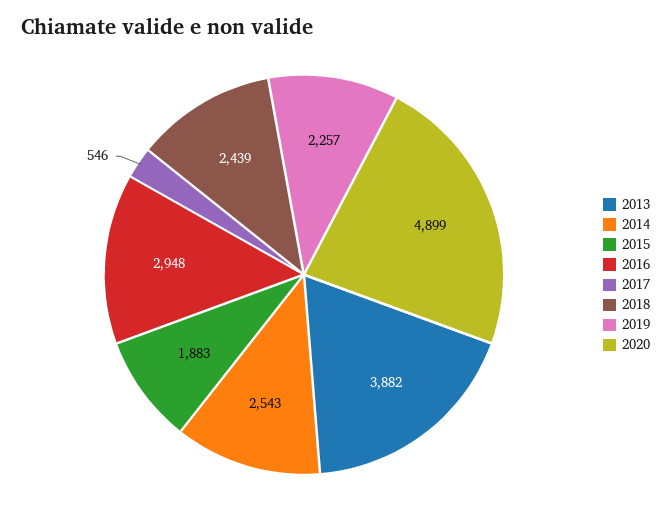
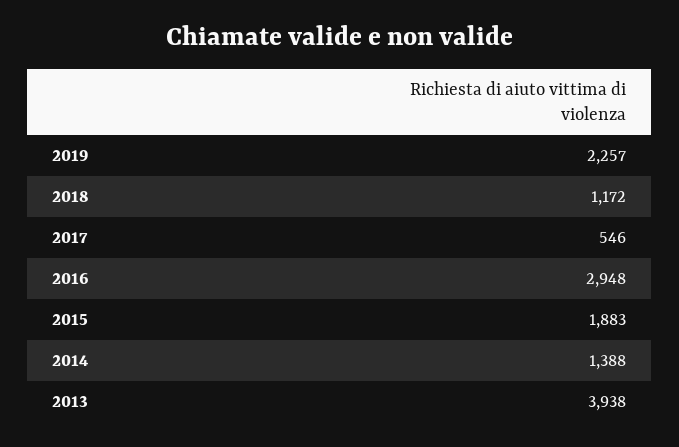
2013: 3882 -> 3938
2014: 2543 -> 1388
2018: 2439 -> 1172
2020: 4899 -> none

